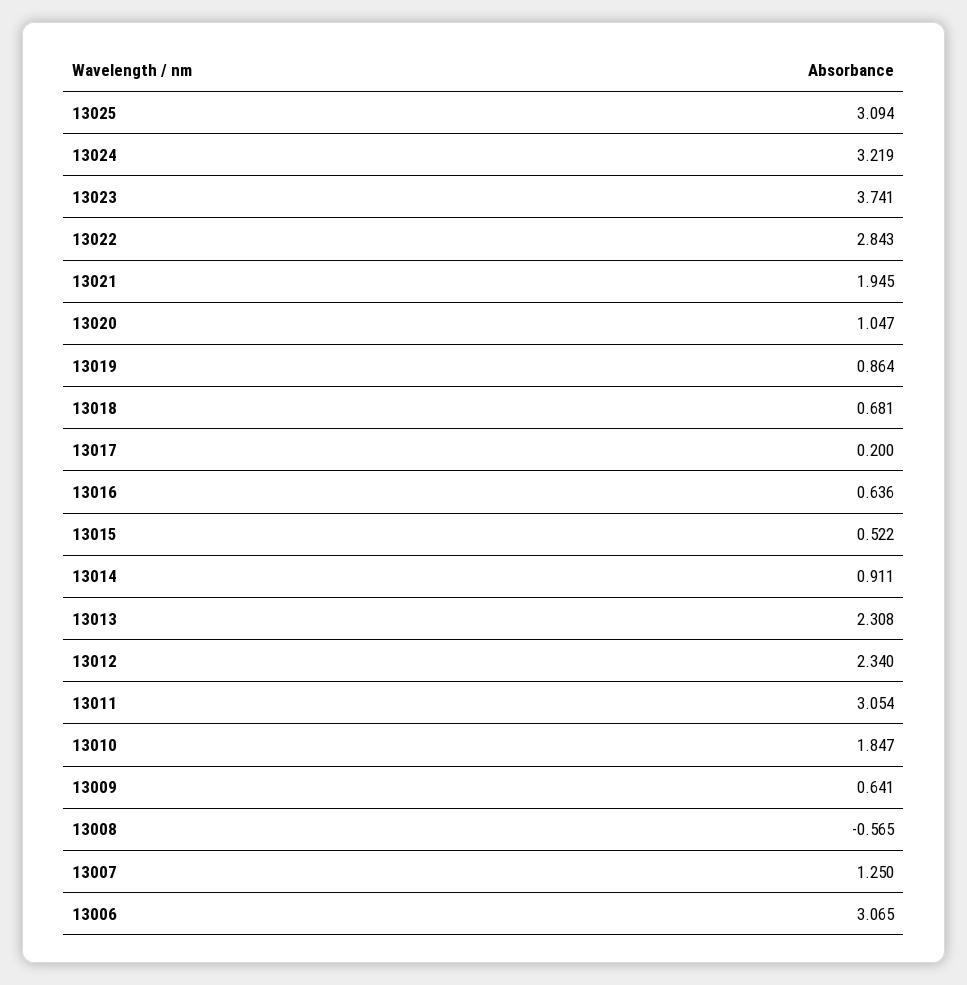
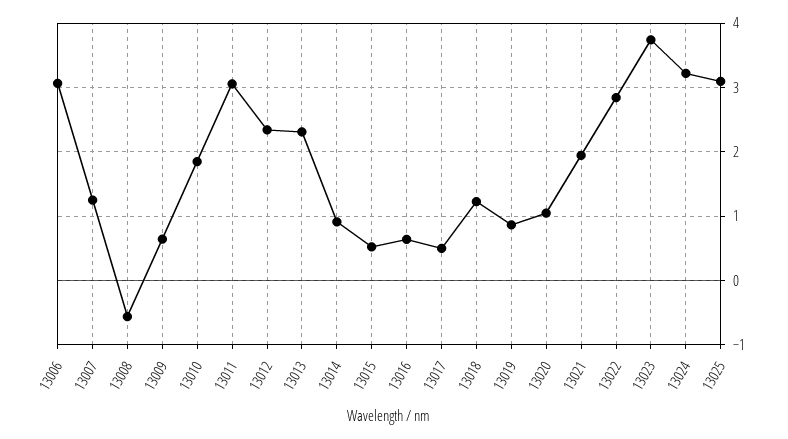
13018: 0.681 -> 1.2
13017: 0.2 -> 0.5

